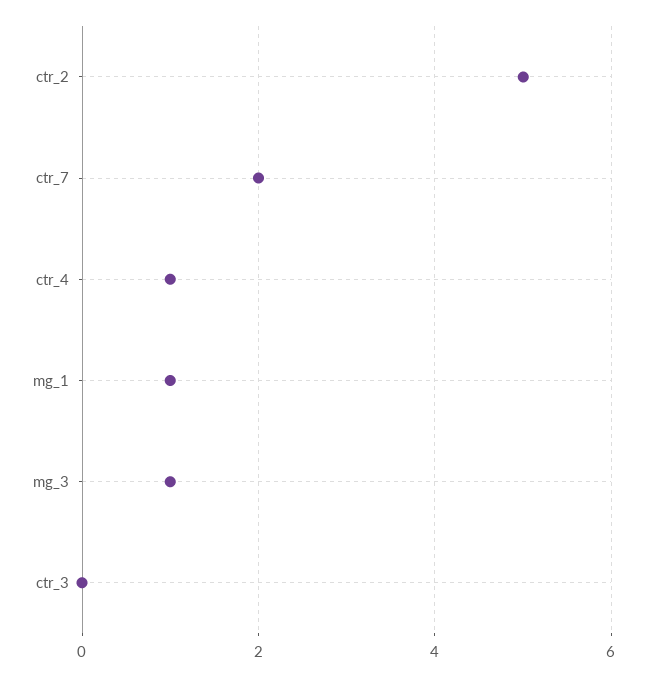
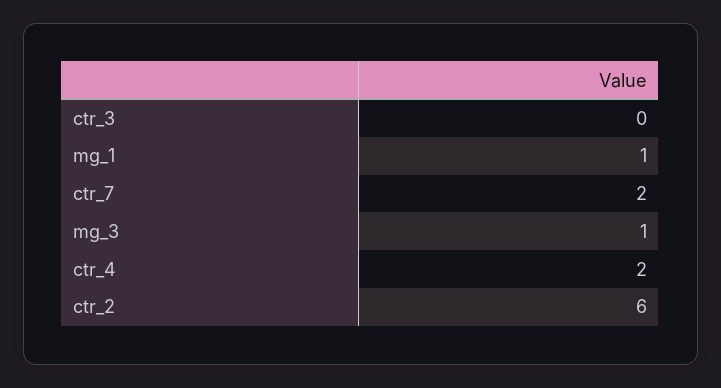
ctr_2: 5 -> 6
ctr_4: 1 -> 2

